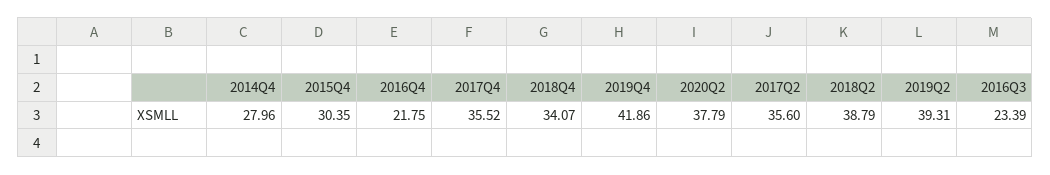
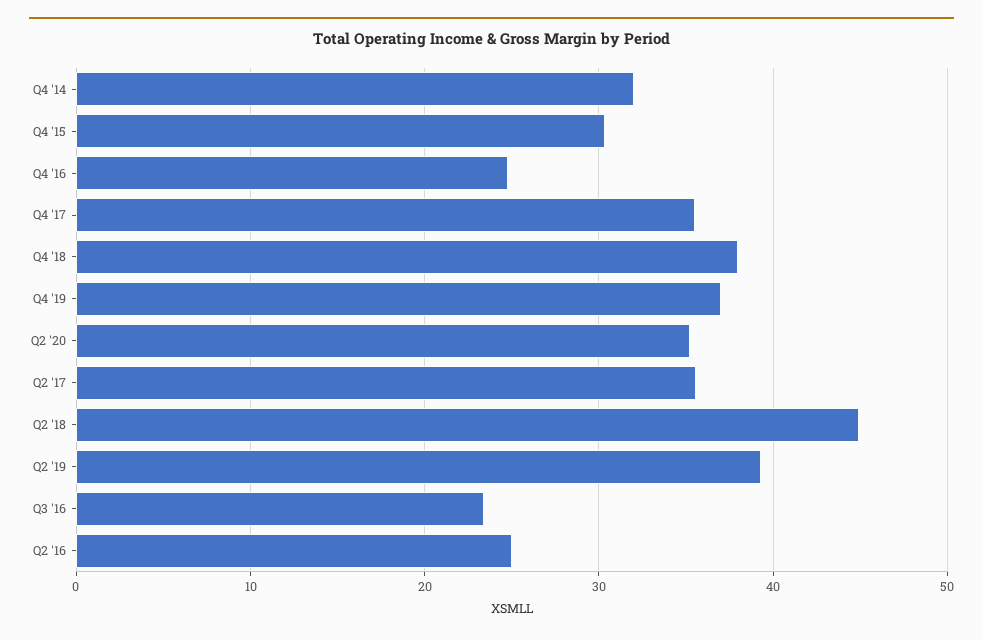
2014Q4: 27.96 -> 32
2016Q4: 21.75 -> 25
2018Q4: 34.07 -> 38
2019Q4: 41.86 -> 37
2020Q2: 37.79 -> 35
2018Q2: 38.79 -> 45
Q2 '16: none -> 25

